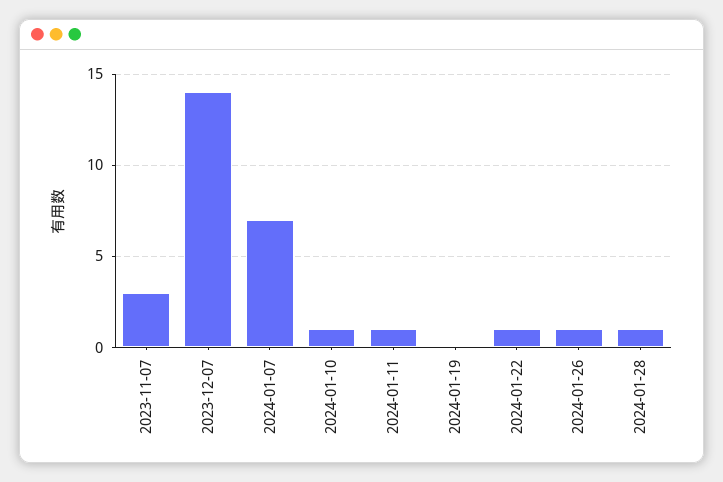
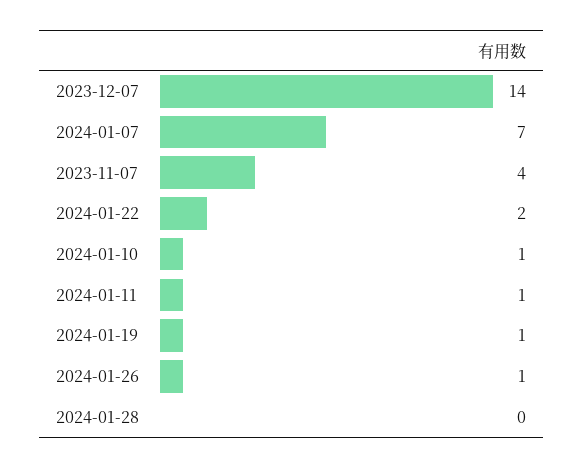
2023-11-07: 3 -> 4
2024-01-19: 0 -> 1
2024-01-22: 1 -> 2
2024-01-28: 1 -> 0

